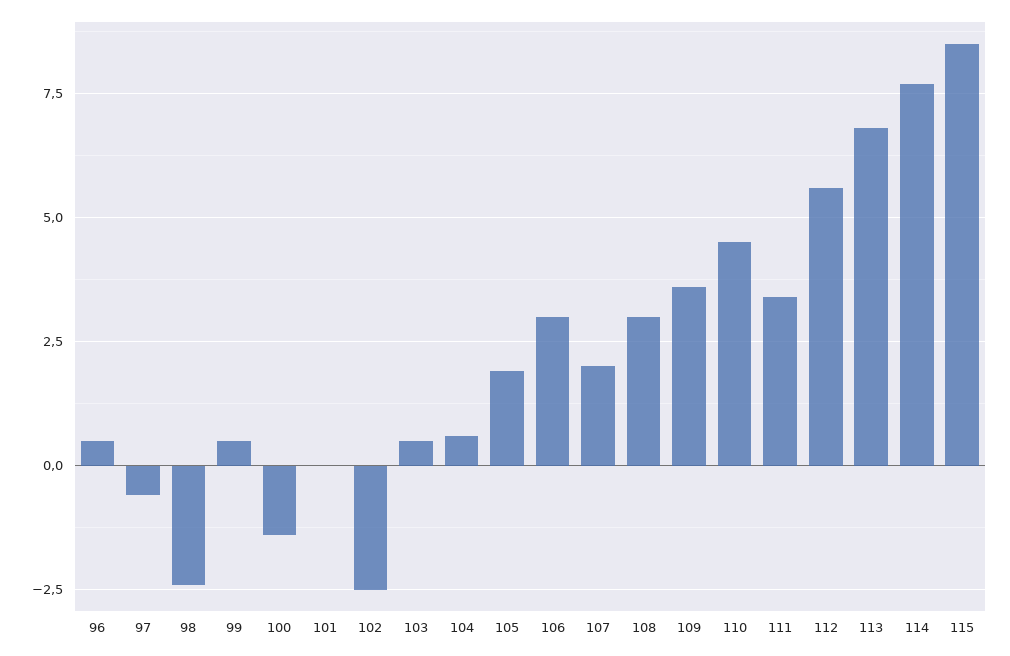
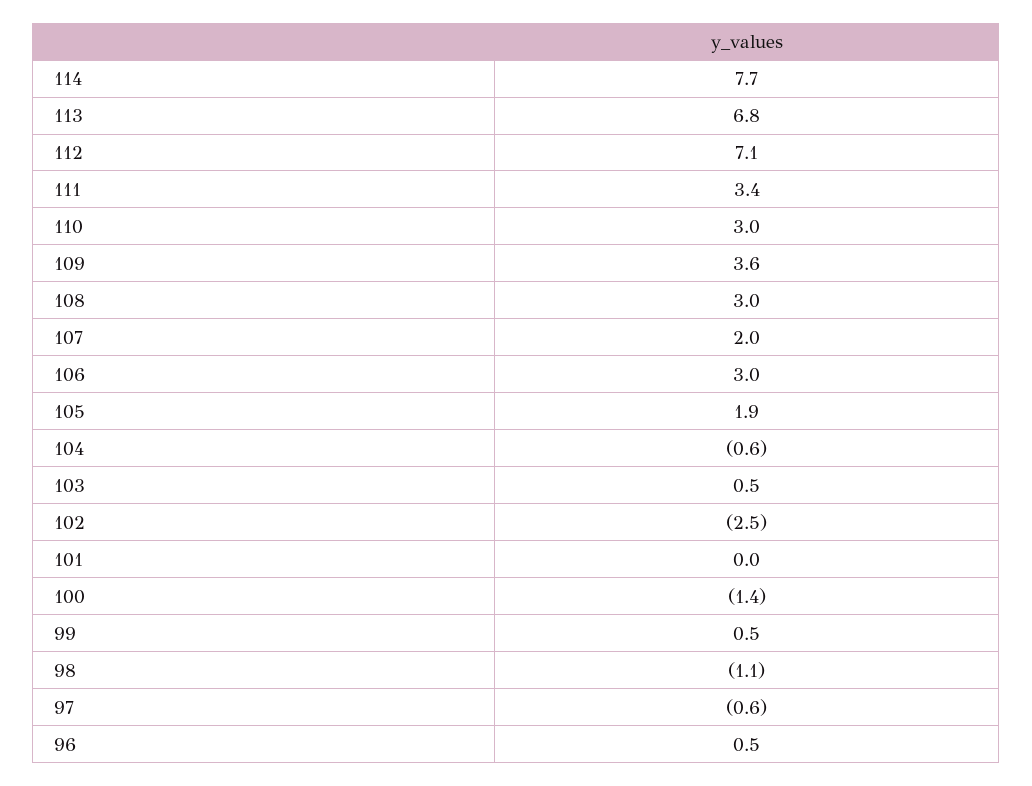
98: -2.5 -> -1.1
104: 0.5 -> -0.6
110: 4.5 -> 3
112: 5.5 -> 7.1
115: 8.5 -> none

